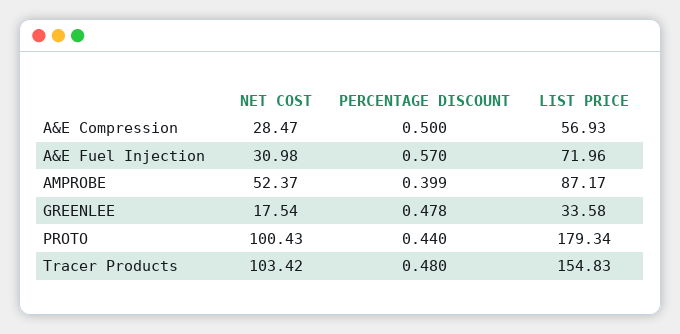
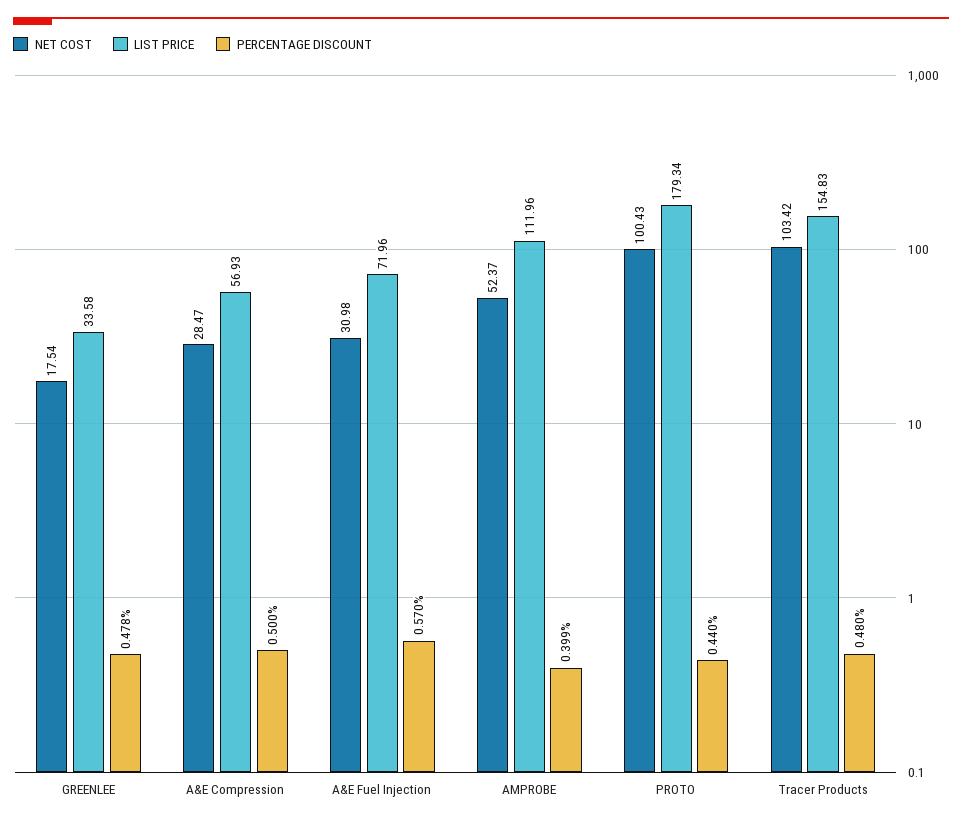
LIST PRICE, AMPROBE: 87.17 -> 111.96

